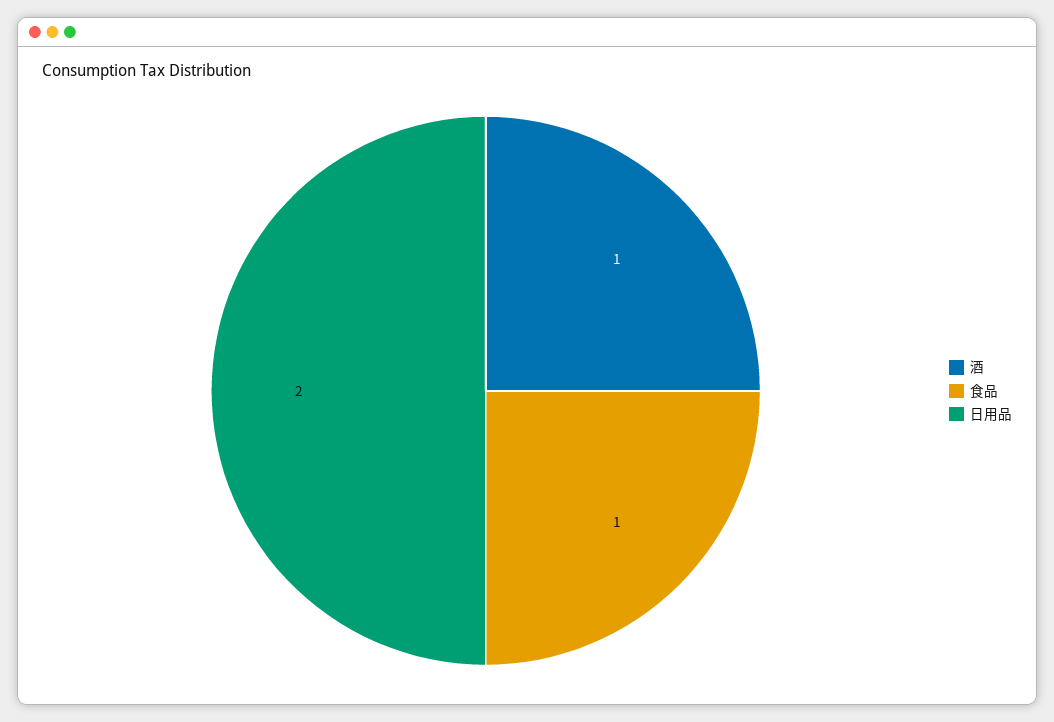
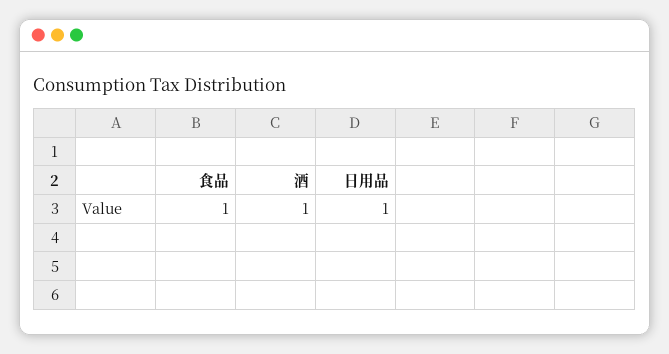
日用品: 2 -> 1

